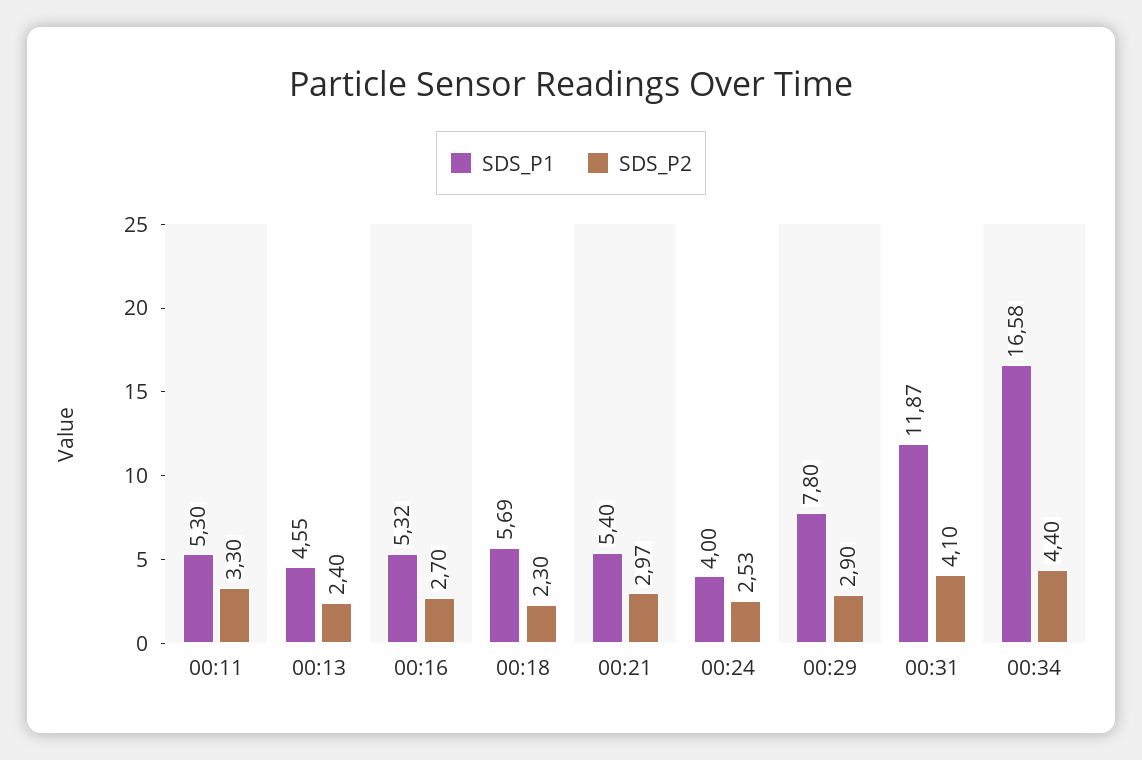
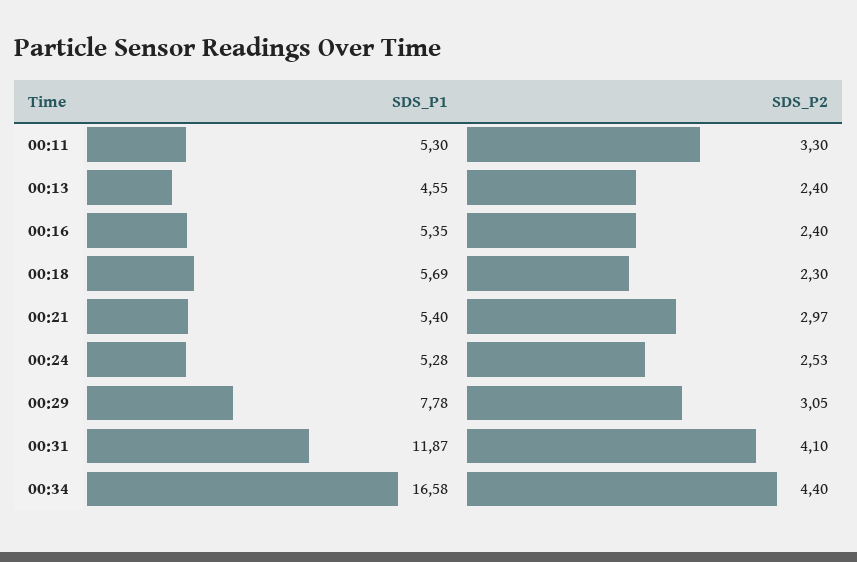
SDS_P1, 00:16: 5.32 -> 5.35
SDS_P2, 00:16: 2.7 -> 2.4
SDS_P1, 00:24: 4 -> 5.28
SDS_P1, 00:29: 7.8 -> 7.78
SDS_P2, 00:29: 2.9 -> 3.05

